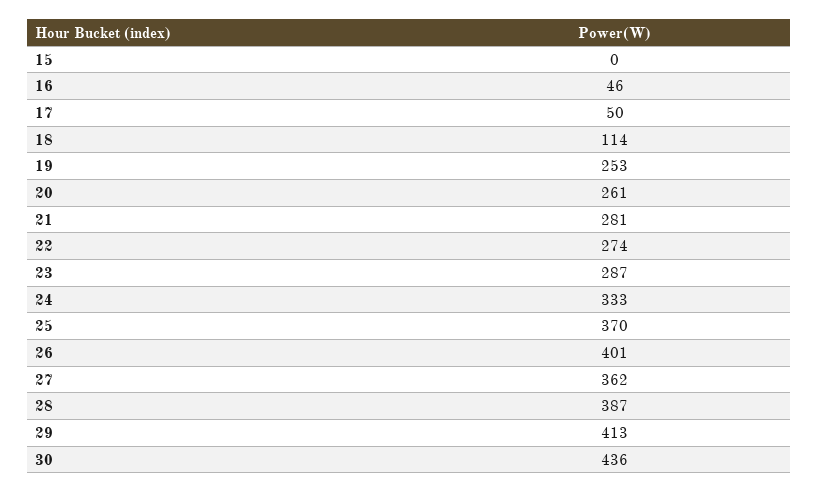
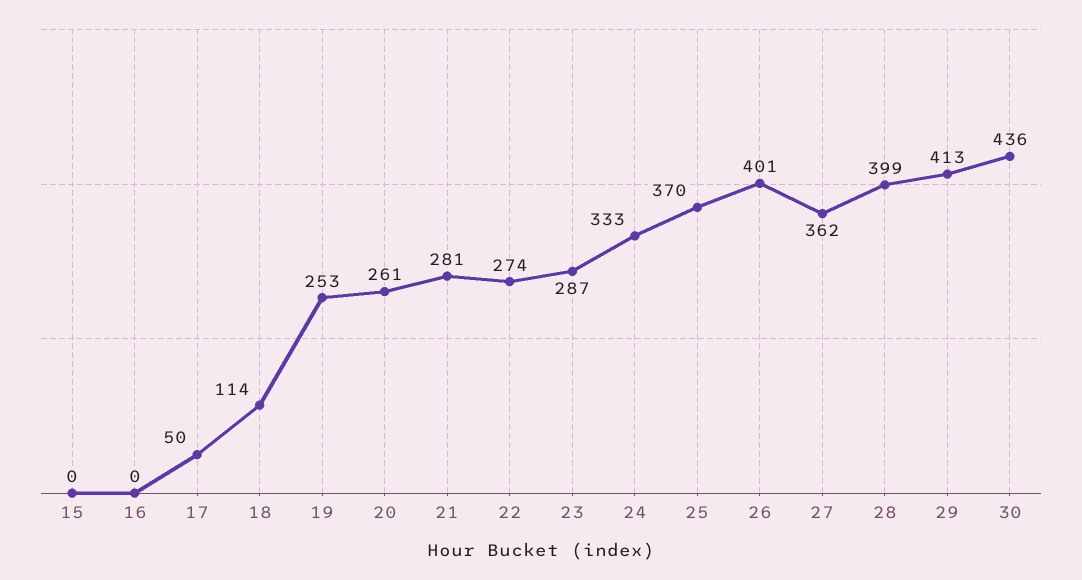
16: 46 -> 0
28: 387 -> 399

